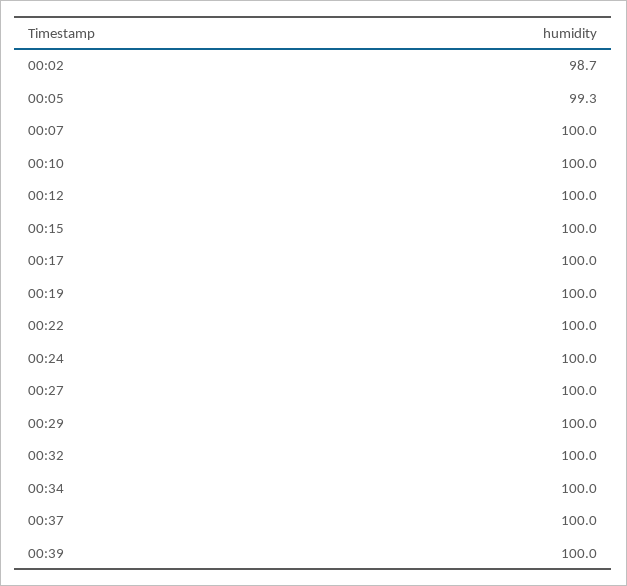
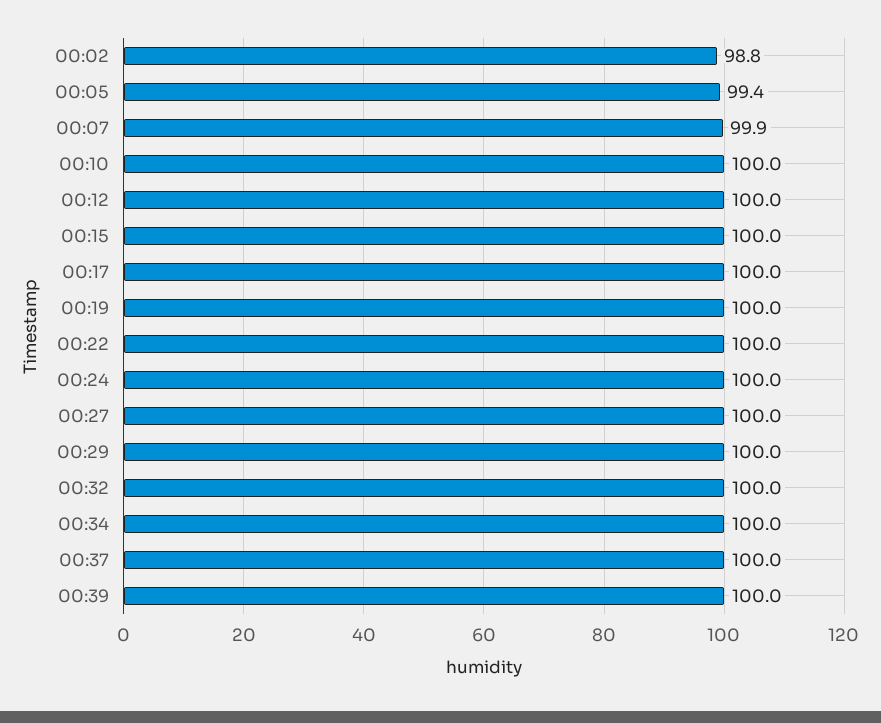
00:02: 98.7 -> 98.8
00:05: 99.3 -> 99.4
00:07: 100 -> 99.9

